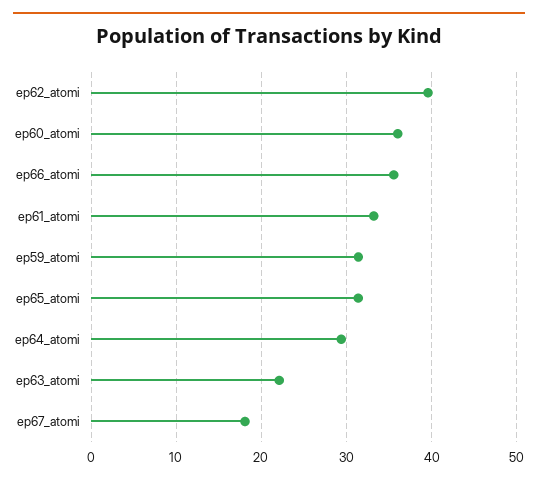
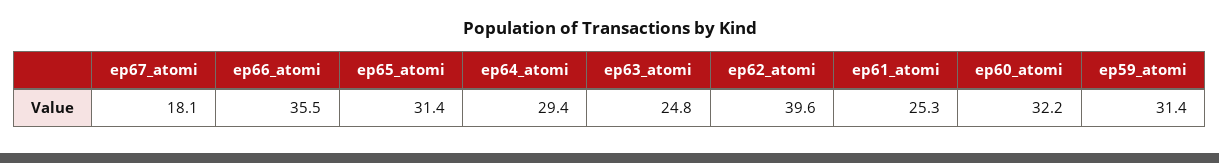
ep60_atomi: 36 -> 32.2
ep61_atomi: 33 -> 25.3
ep63_atomi: 22 -> 24.8

